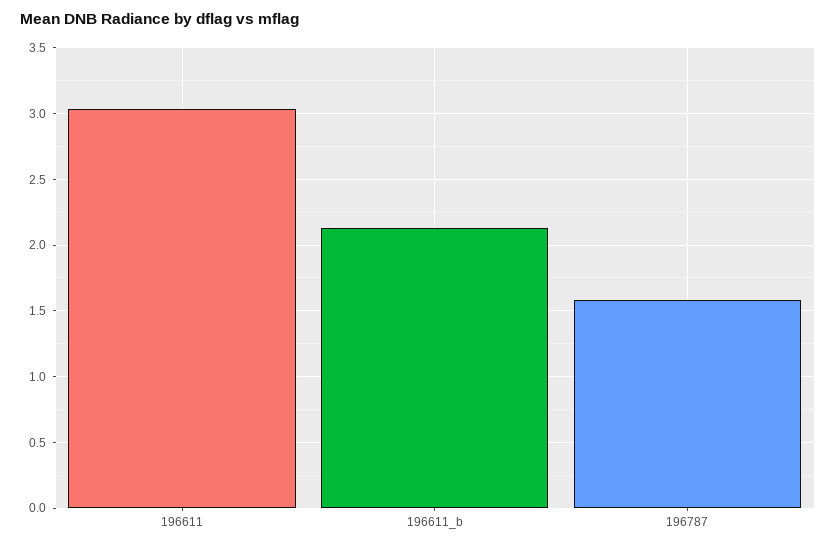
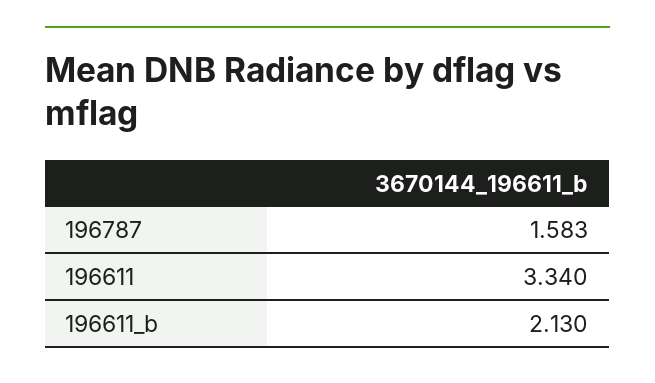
196611: 3.05 -> 3.34

